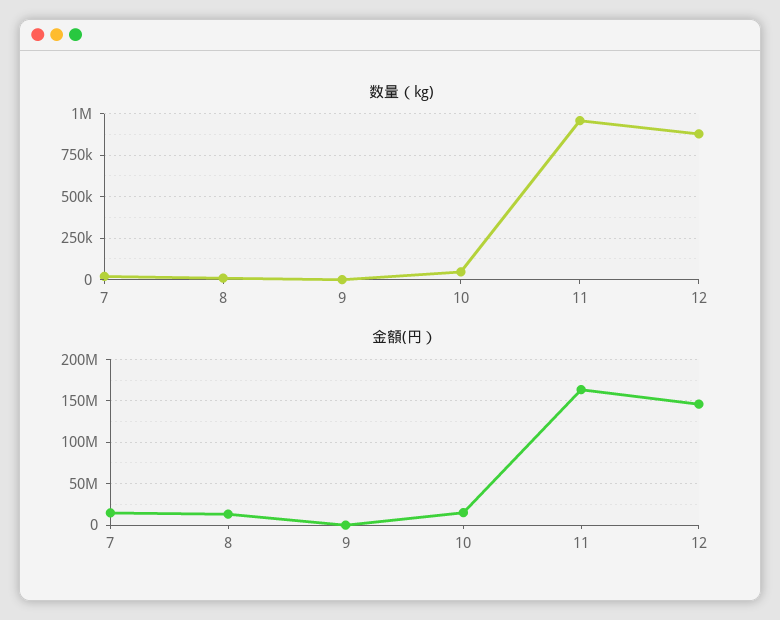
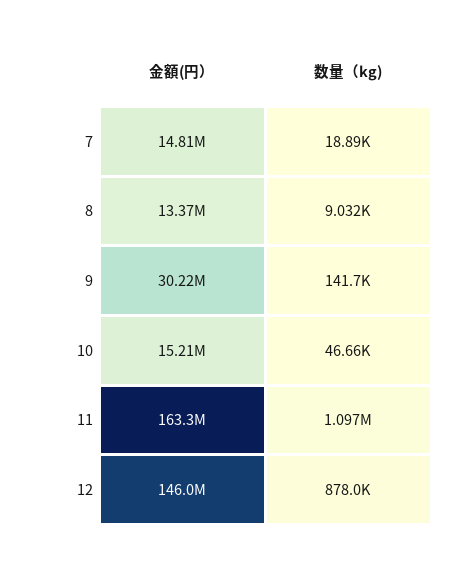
数量（kg), 9: 0 -> 141700
数量（kg), 11: 950000 -> 1097000
金額(円）, 9: 0 -> 30220000

